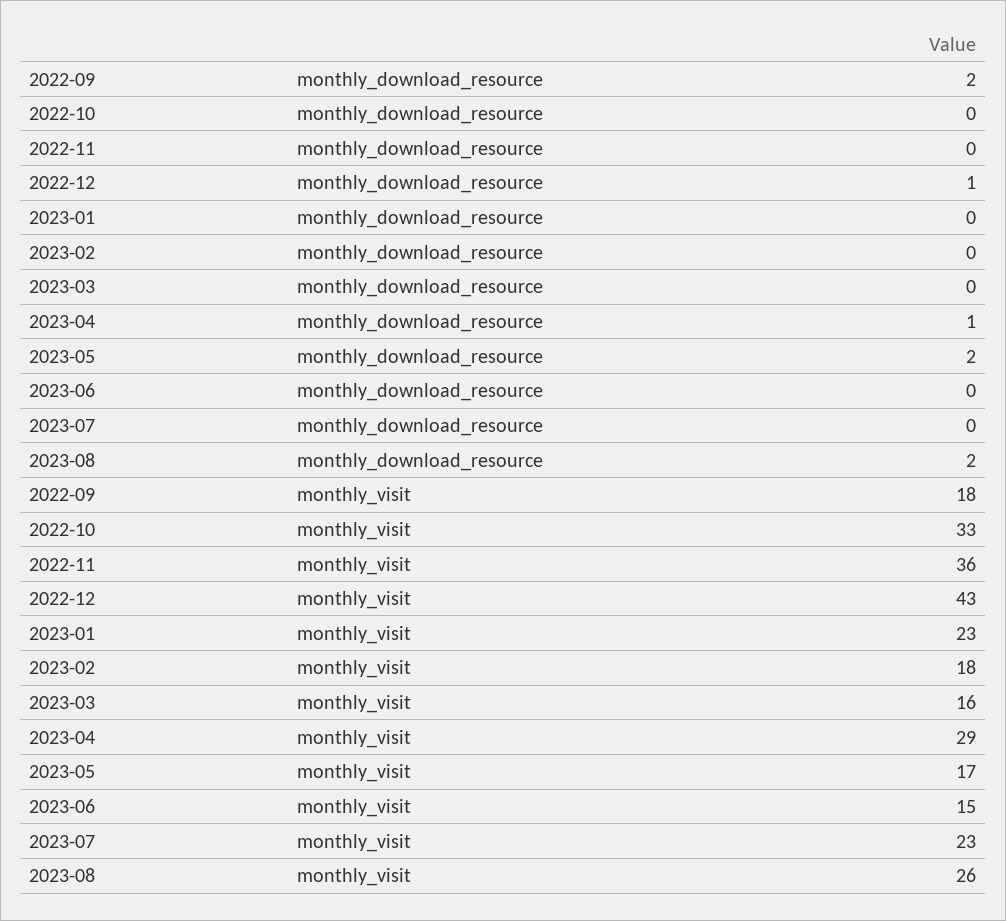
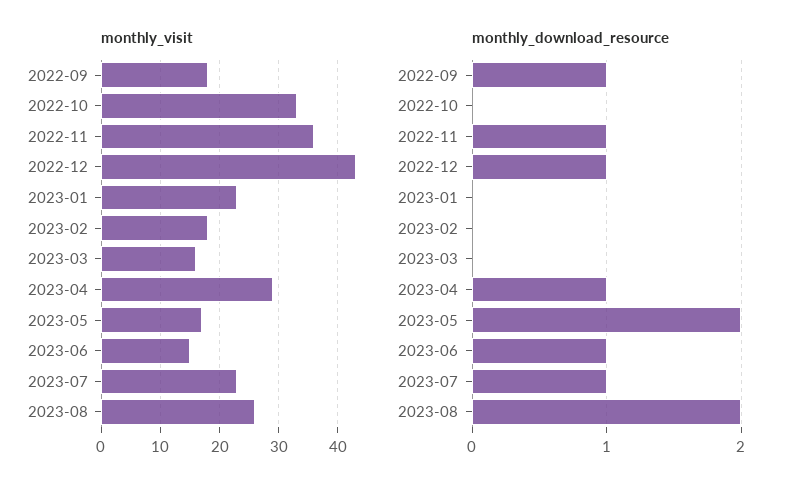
monthly_download_resource, 2022-09: 2 -> 1
monthly_download_resource, 2022-11: 0 -> 1
monthly_download_resource, 2023-06: 0 -> 1
monthly_download_resource, 2023-07: 0 -> 1

